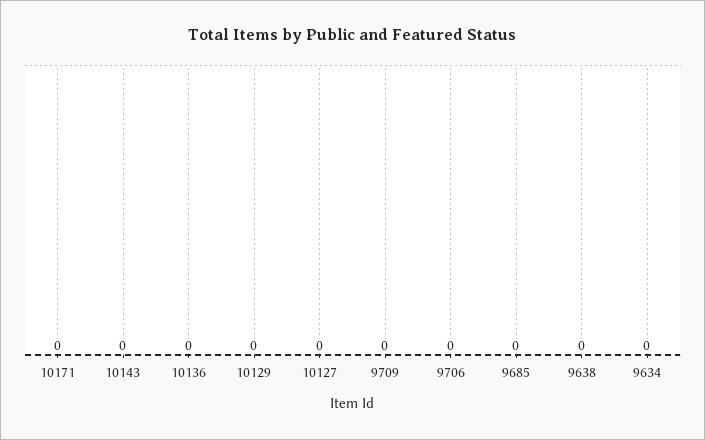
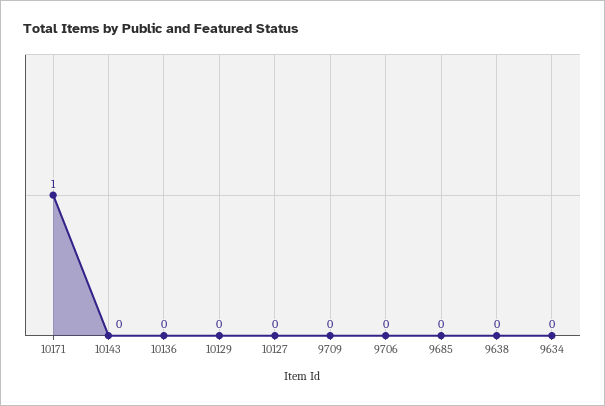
10171: 0 -> 1

